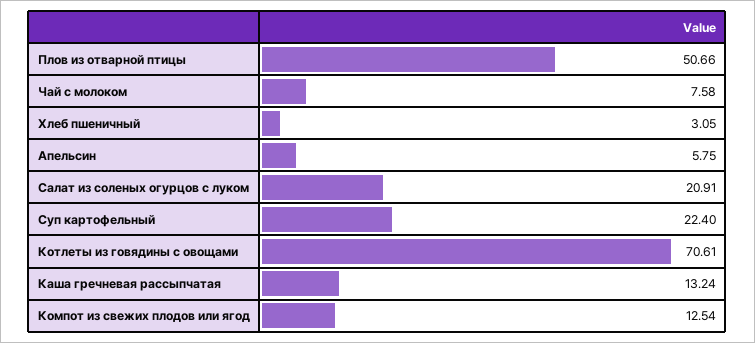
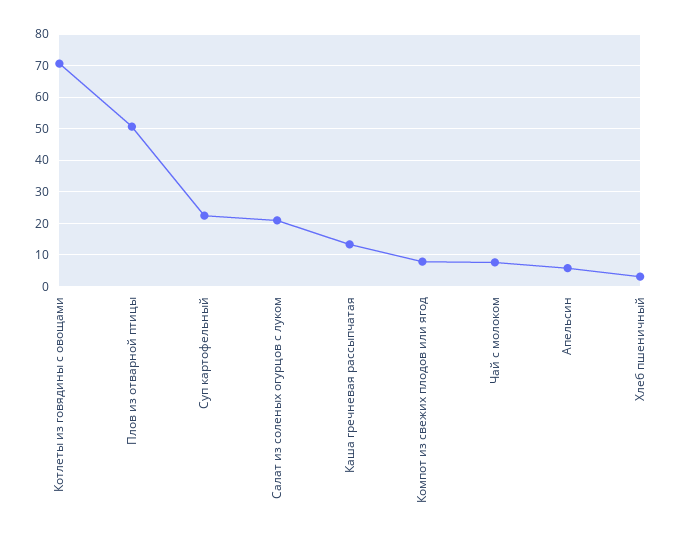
Компот из свежих плодов или ягод: 12.54 -> 8

